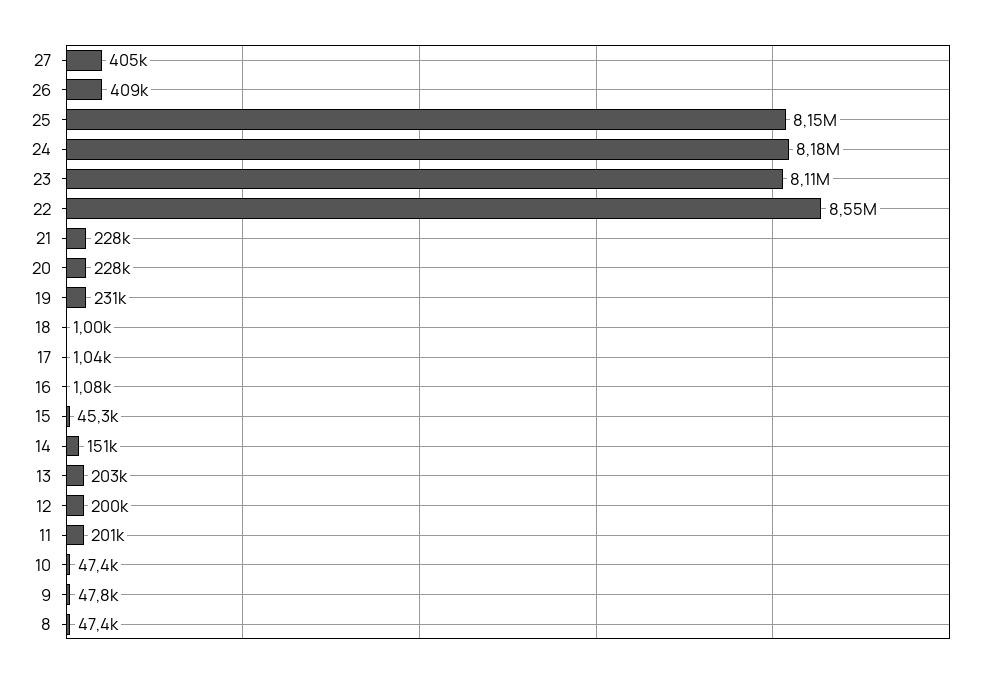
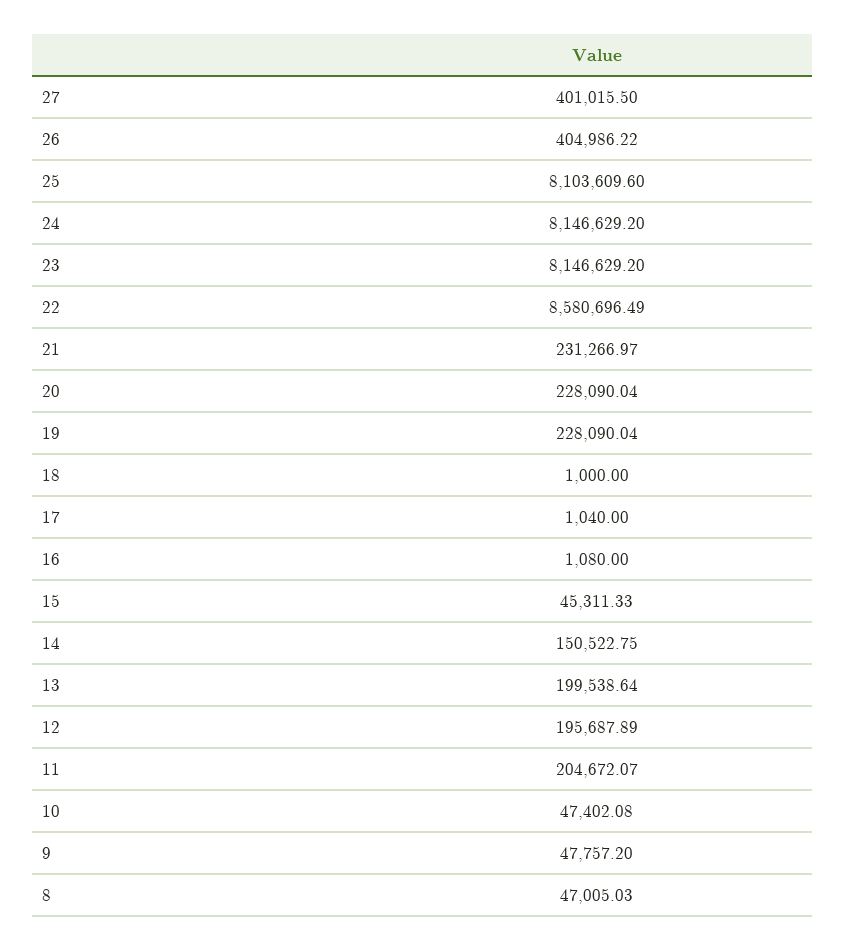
27: 405000 -> 401015.5
26: 409000 -> 404986.22
25: 8150000 -> 8103609.6
24: 8180000 -> 8146629.2
23: 8110000 -> 8146629.2
22: 8550000 -> 8580696.49
21: 228000 -> 231266.97
19: 231000 -> 228090.04
13: 203000 -> 199538.64
12: 200000 -> 195687.89
11: 201000 -> 204672.07
8: 47400 -> 47005.03

